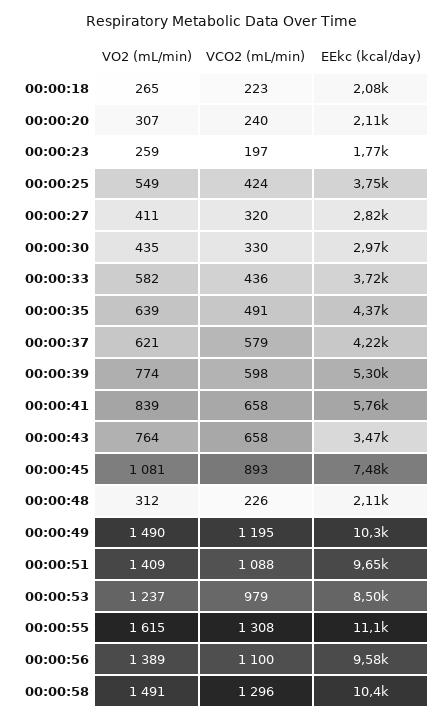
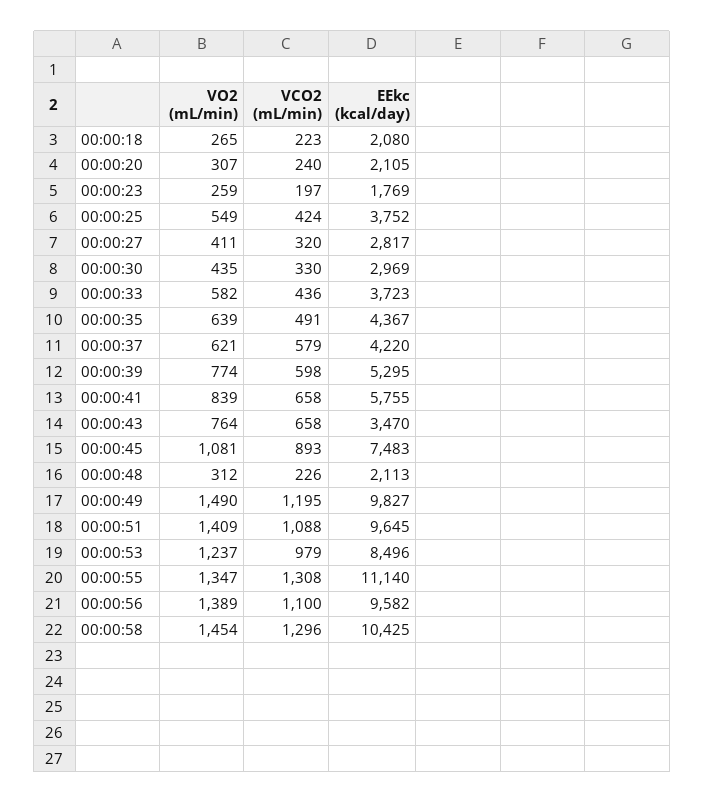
EEkc (kcal/day), 00:00:49: 10300 -> 9827
VO2 (mL/min), 00:00:55: 1615 -> 1347
VO2 (mL/min), 00:00:58: 1491 -> 1454

